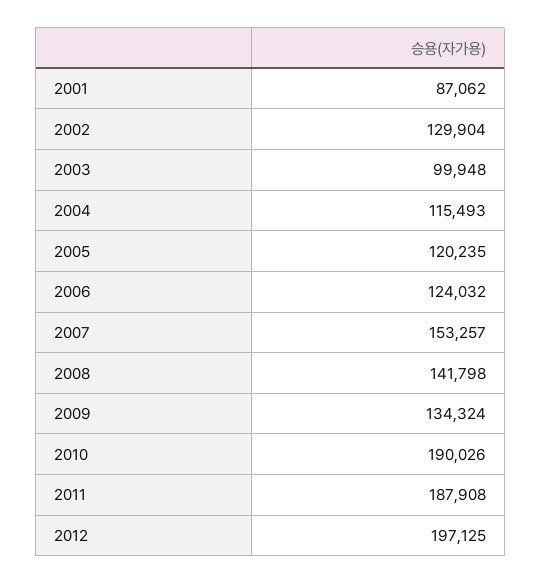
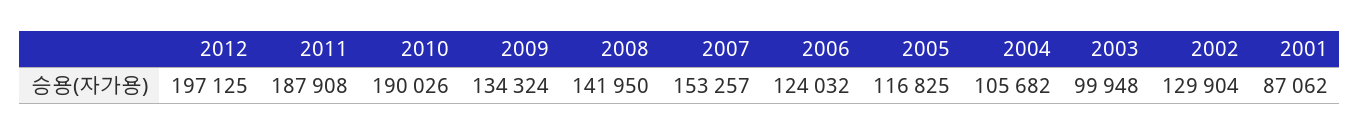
2004: 115493 -> 105682
2005: 120235 -> 116825
2008: 141798 -> 141950

